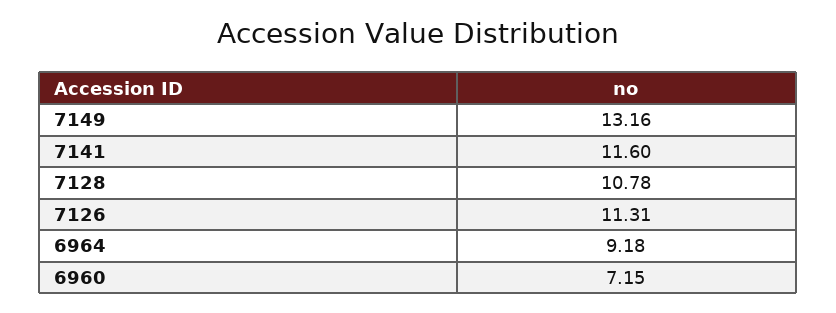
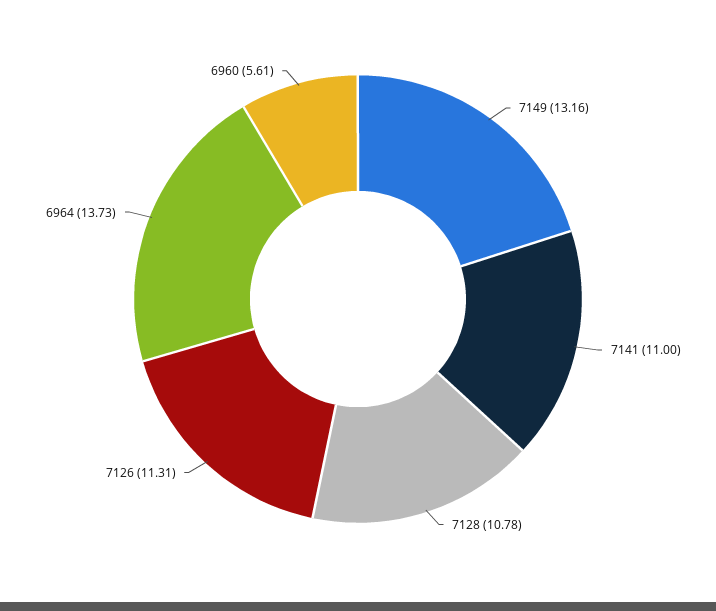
7141: 11.6 -> 11
6964: 9.18 -> 13.73
6960: 7.15 -> 5.61

